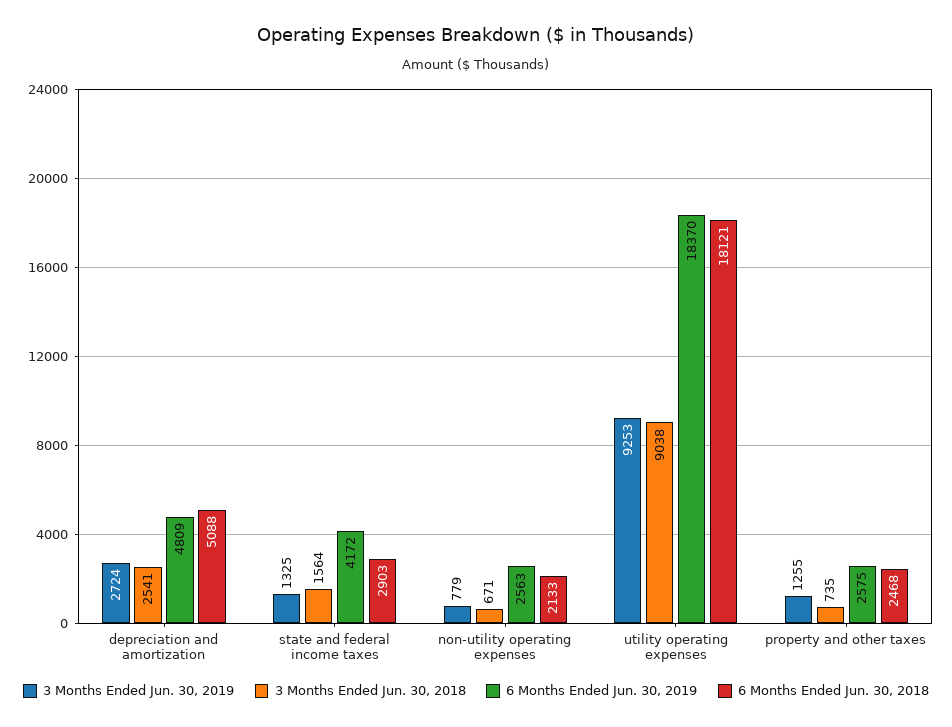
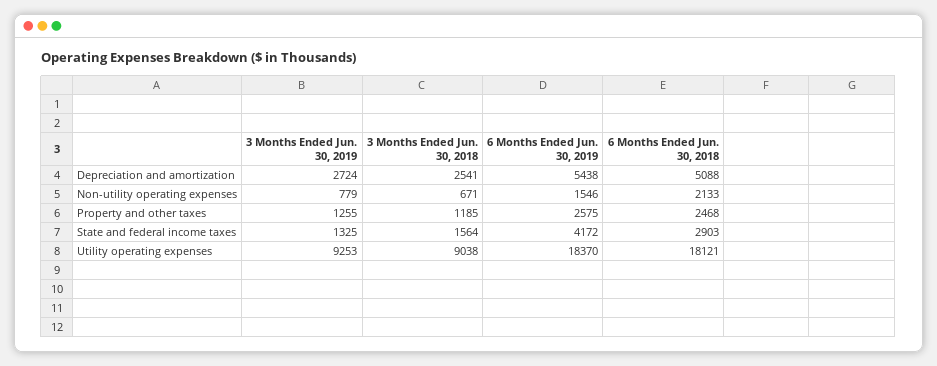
6 Months Ended Jun. 30, 2019, depreciation and amortization: 4809 -> 5438
6 Months Ended Jun. 30, 2019, non-utility operating expenses: 2563 -> 1546
3 Months Ended Jun. 30, 2018, property and other taxes: 735 -> 1185

